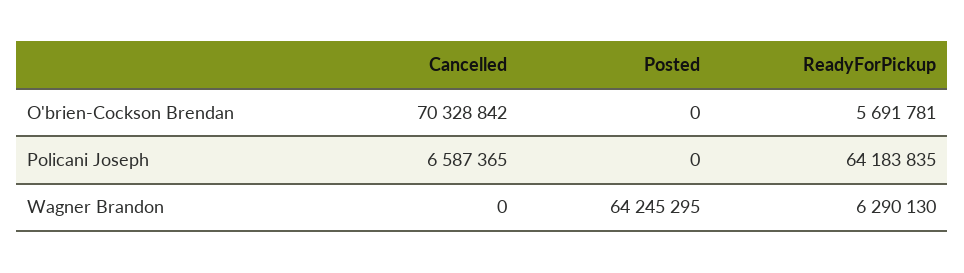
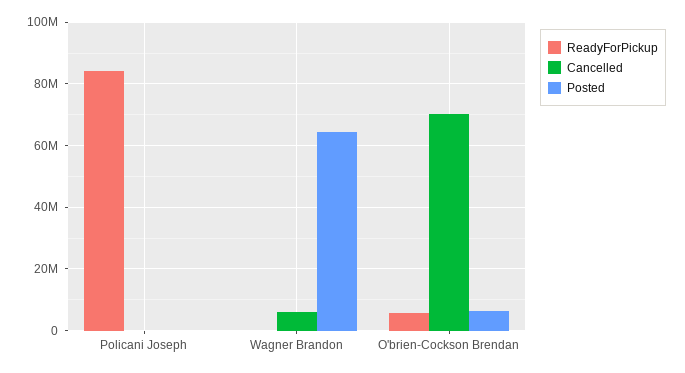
Posted, O'brien-Cockson Brendan: 0 -> 6000000
Cancelled, Policani Joseph: 6587365 -> 0
ReadyForPickup, Policani Joseph: 64183835 -> 84000000
Cancelled, Wagner Brandon: 0 -> 6000000
ReadyForPickup, Wagner Brandon: 6290130 -> 0

